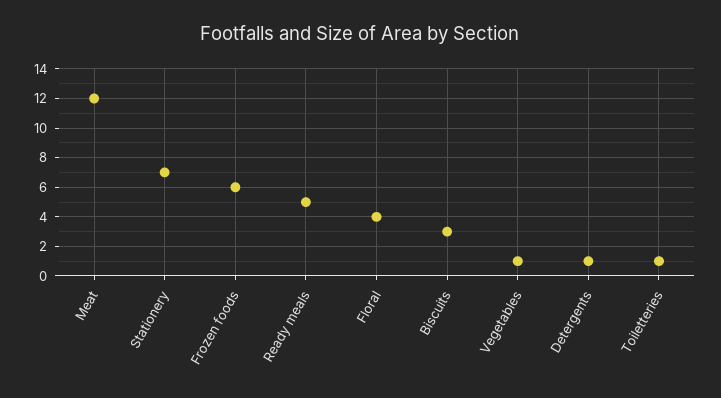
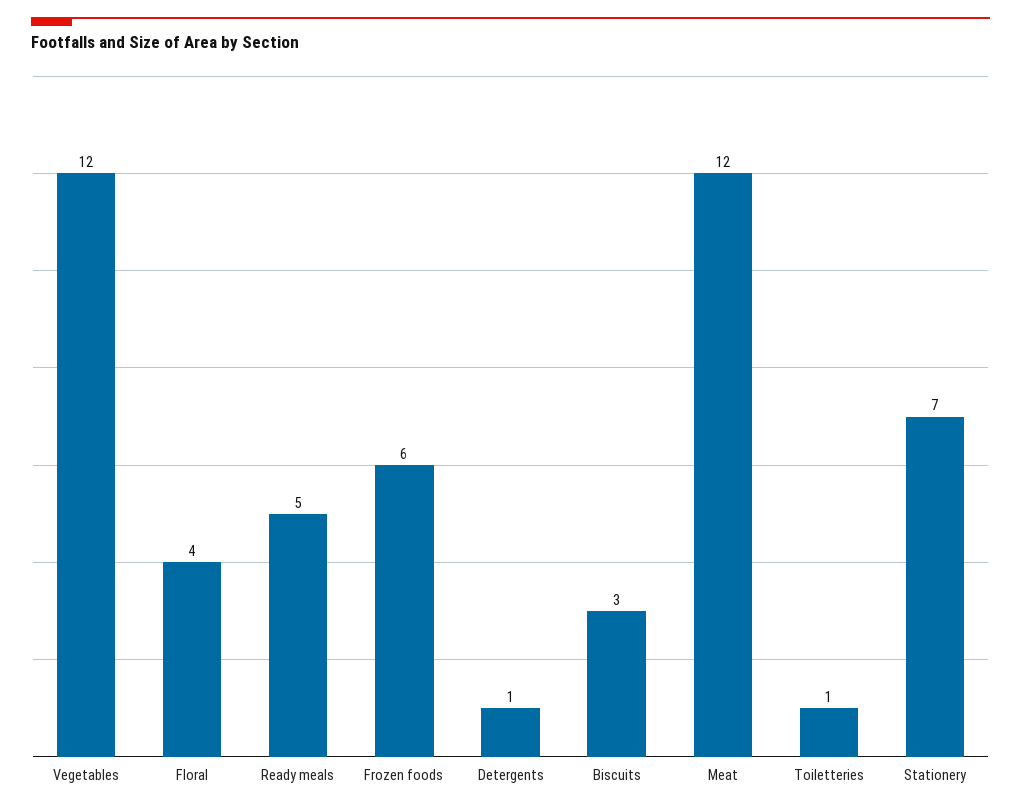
Vegetables: 1 -> 12

